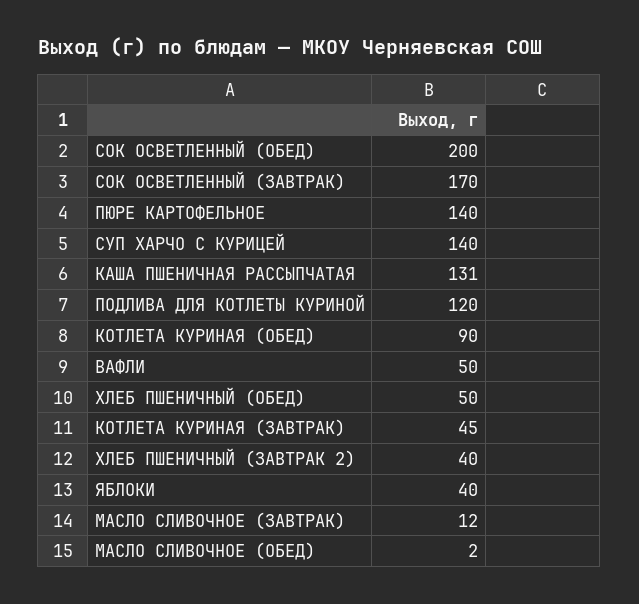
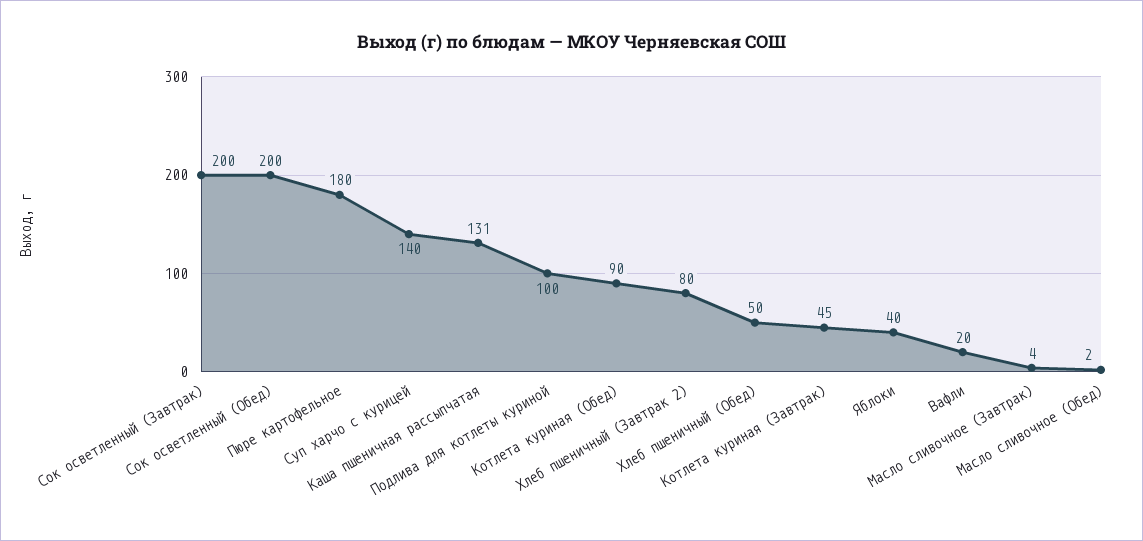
СОК ОСВЕТЛЕННЫЙ (ЗАВТРАК): 170 -> 200
ПЮРЕ КАРТОФЕЛЬНОЕ: 140 -> 180
ПОДЛИВА ДЛЯ КОТЛЕТЫ КУРИНОЙ: 120 -> 100
ВАФЛИ: 50 -> 20
ХЛЕБ ПШЕНИЧНЫЙ (ЗАВТРАК 2): 40 -> 80
МАСЛО СЛИВОЧНОЕ (ЗАВТРАК): 12 -> 4

